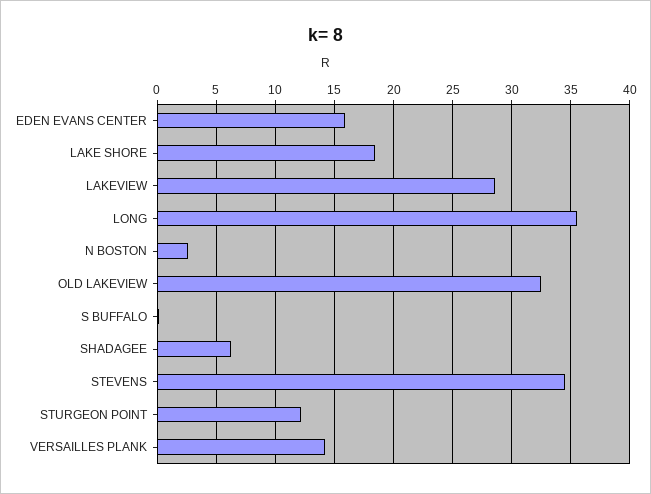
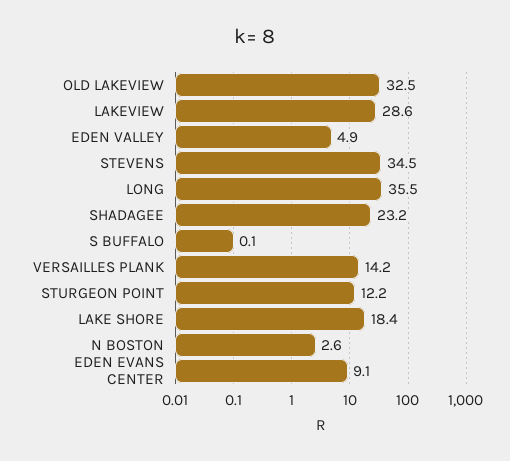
EDEN EVANS CENTER: 16 -> 9.1
SHADAGEE: 6 -> 23.2
EDEN VALLEY: none -> 4.9

